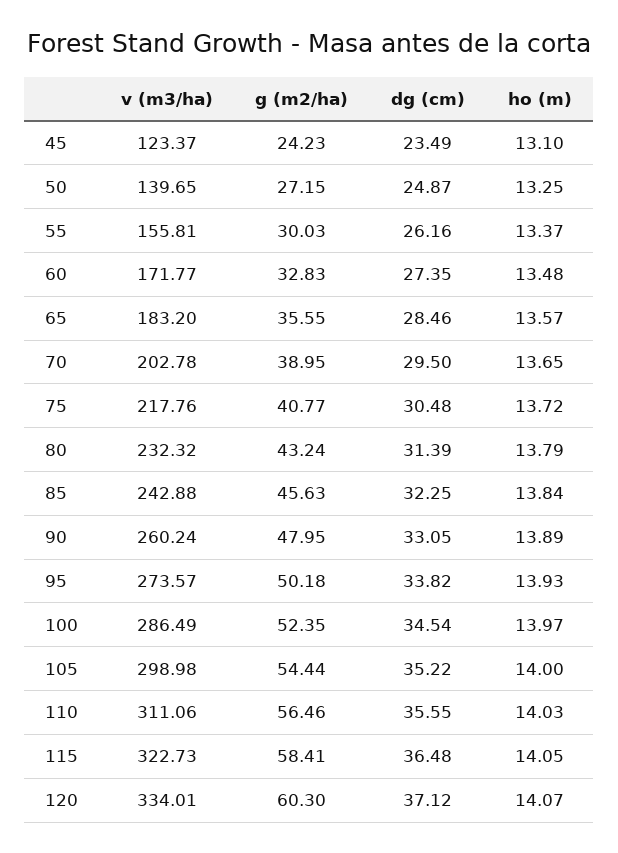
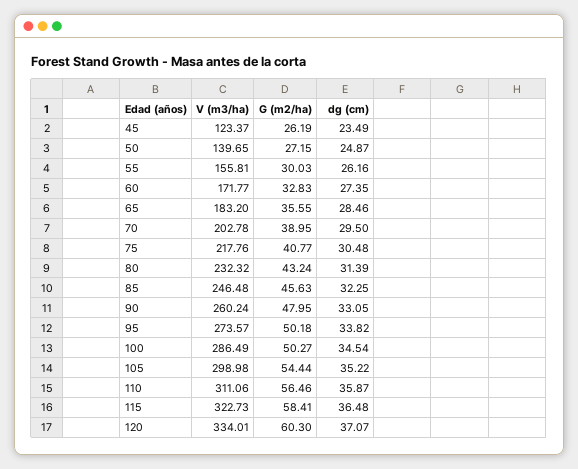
g (m2/ha), 45: 24.23 -> 26.19
ho (m), 45: 13.1 -> none
ho (m), 50: 13.25 -> none
ho (m), 55: 13.37 -> none
ho (m), 60: 13.48 -> none
ho (m), 65: 13.57 -> none
ho (m), 70: 13.65 -> none
ho (m), 75: 13.72 -> none
ho (m), 80: 13.79 -> none
v (m3/ha), 85: 242.88 -> 246.48
ho (m), 85: 13.84 -> none
ho (m), 90: 13.89 -> none
ho (m), 95: 13.93 -> none
g (m2/ha), 100: 52.35 -> 50.27
ho (m), 100: 13.97 -> none
ho (m), 105: 14 -> none
dg (cm), 110: 35.55 -> 35.87
ho (m), 110: 14.03 -> none
ho (m), 115: 14.05 -> none
dg (cm), 120: 37.12 -> 37.07
ho (m), 120: 14.07 -> none

